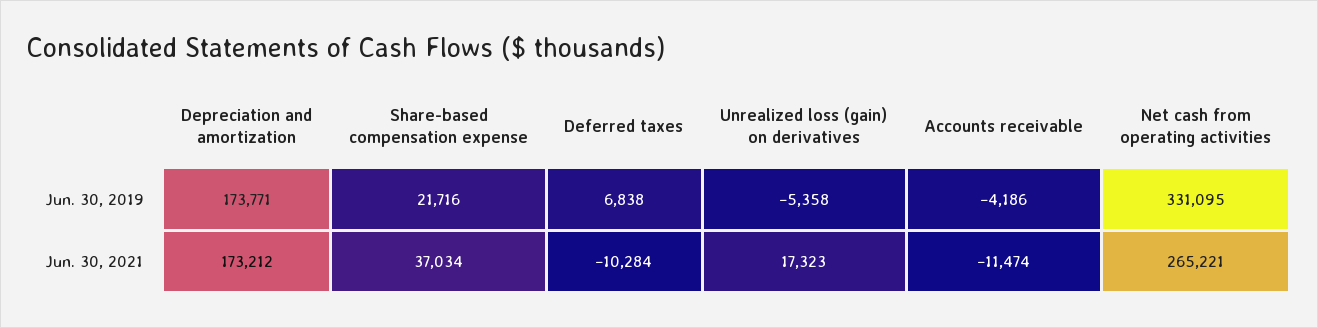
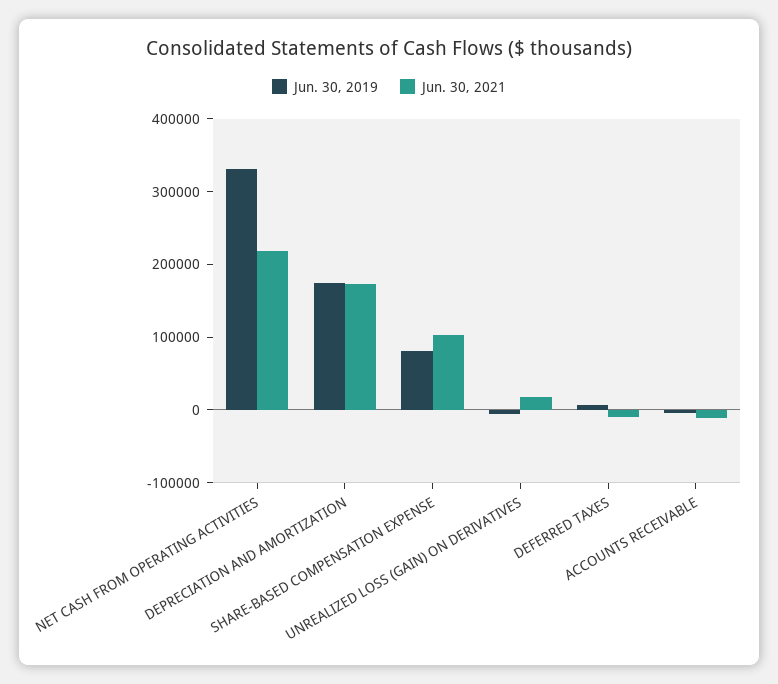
Jun. 30, 2019, Share-based compensation expense: 21716 -> 80000
Jun. 30, 2021, Share-based compensation expense: 37034 -> 100000
Jun. 30, 2021, Net cash from operating activities: 265221 -> 220000

